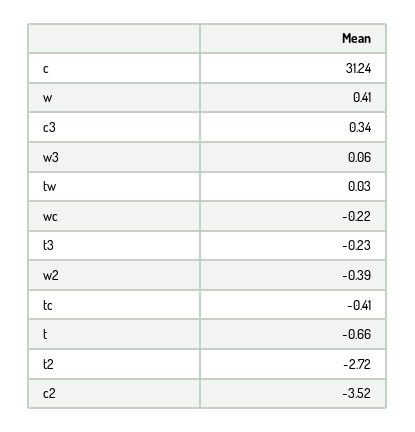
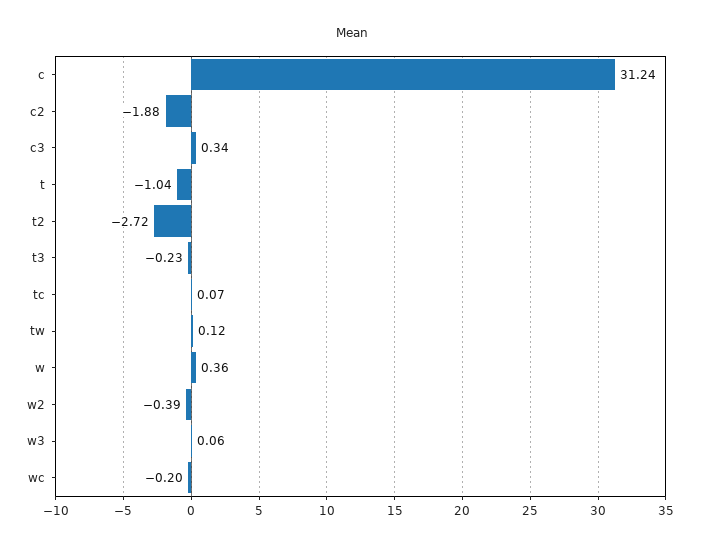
w: 0.41 -> 0.36
tw: 0.03 -> 0.12
wc: -0.22 -> -0.2
tc: -0.41 -> 0.07
t: -0.66 -> -1.04
c2: -3.52 -> -1.88

